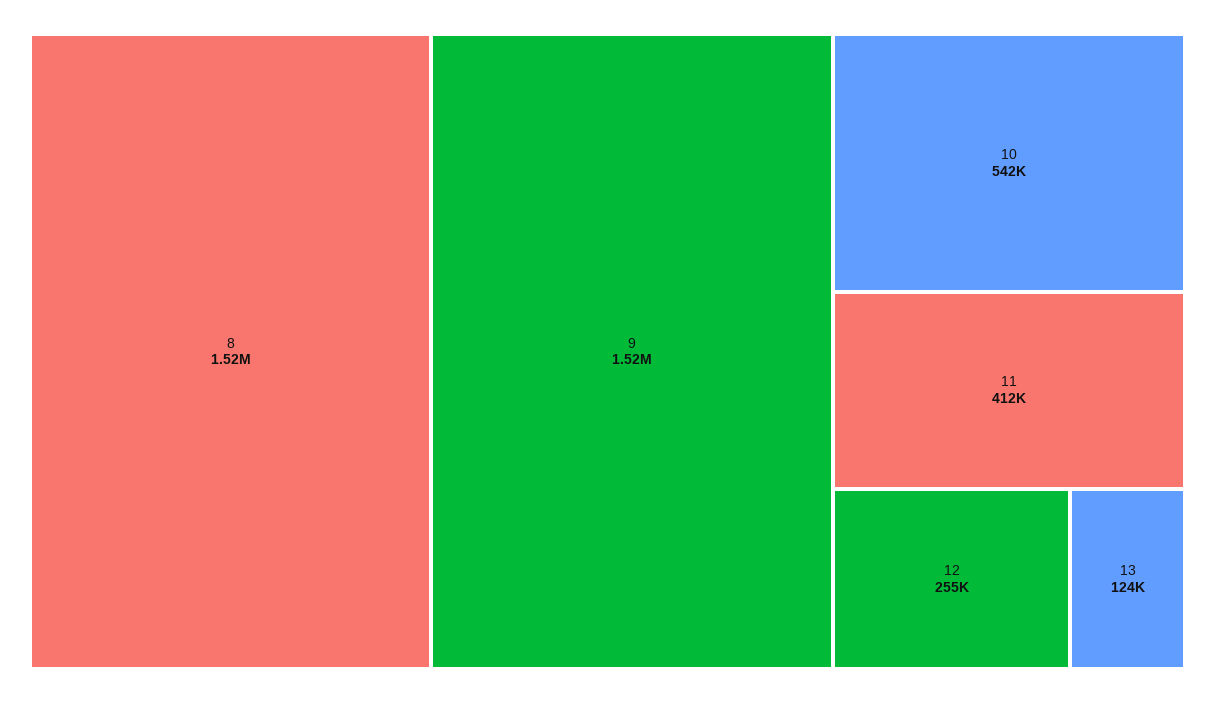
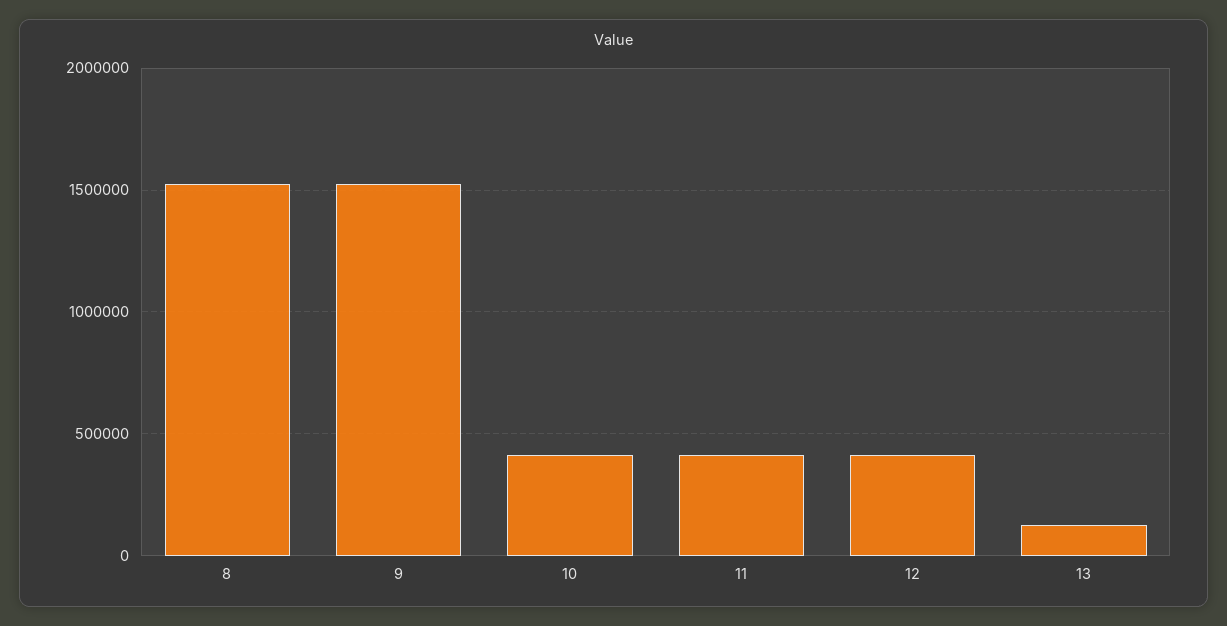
10: 542000 -> 400000
12: 255000 -> 400000

